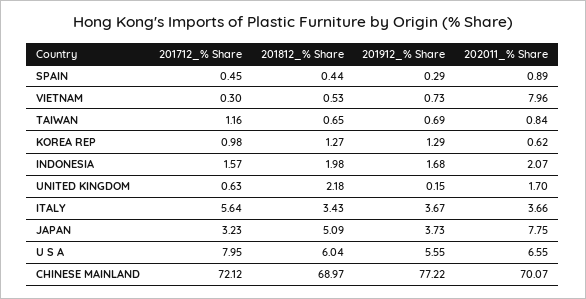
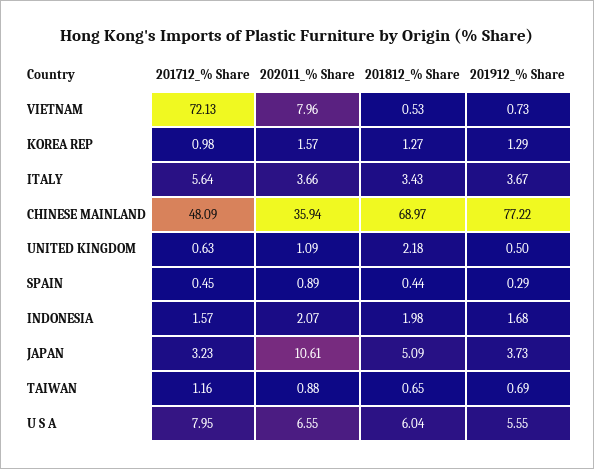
201712_% Share, VIETNAM: 0.3 -> 72.13
202011_% Share, TAIWAN: 0.84 -> 0.88
202011_% Share, KOREA REP: 0.62 -> 1.57
201912_% Share, UNITED KINGDOM: 0.15 -> 0.5
202011_% Share, UNITED KINGDOM: 1.7 -> 1.09
202011_% Share, JAPAN: 7.75 -> 10.61
201712_% Share, CHINESE MAINLAND: 72.12 -> 48.09
202011_% Share, CHINESE MAINLAND: 70.07 -> 35.94

